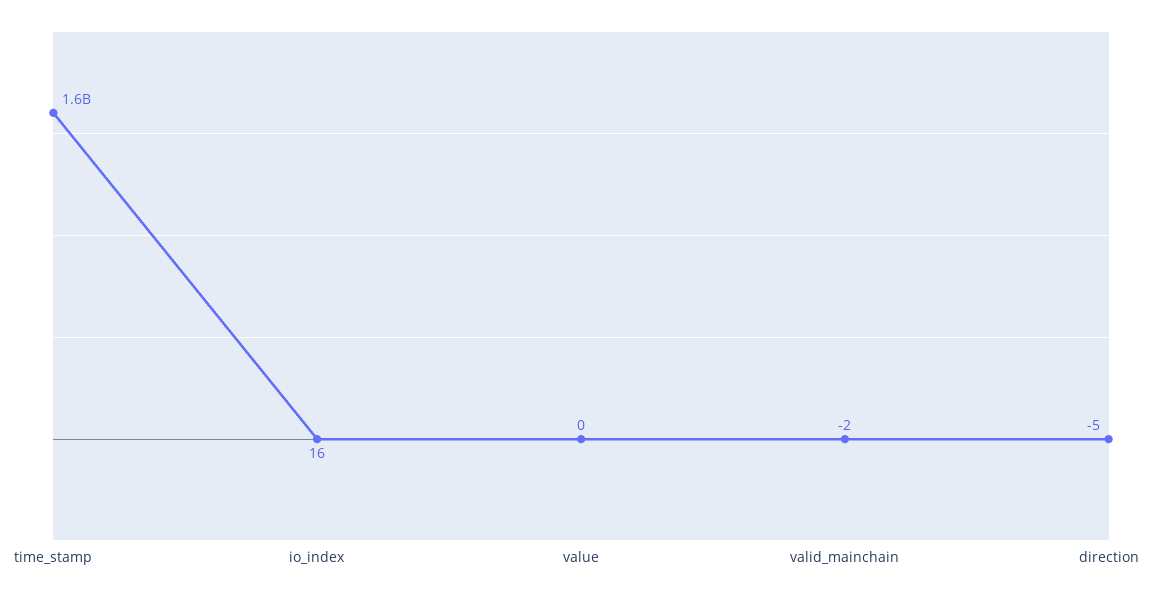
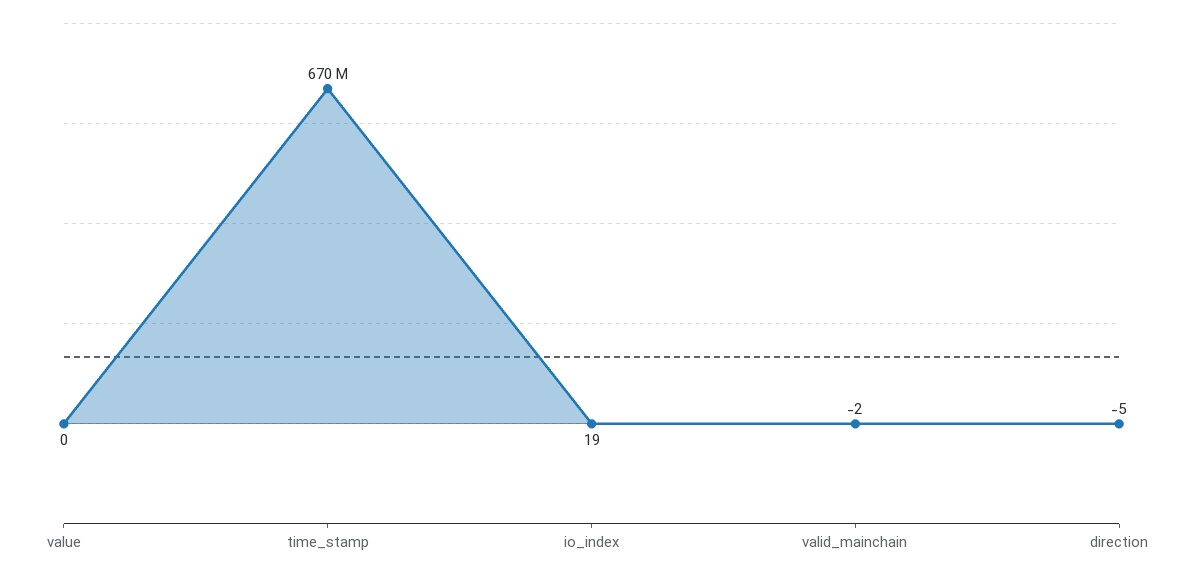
time_stamp: 1600000000 -> 670000000
io_index: 16 -> 19

